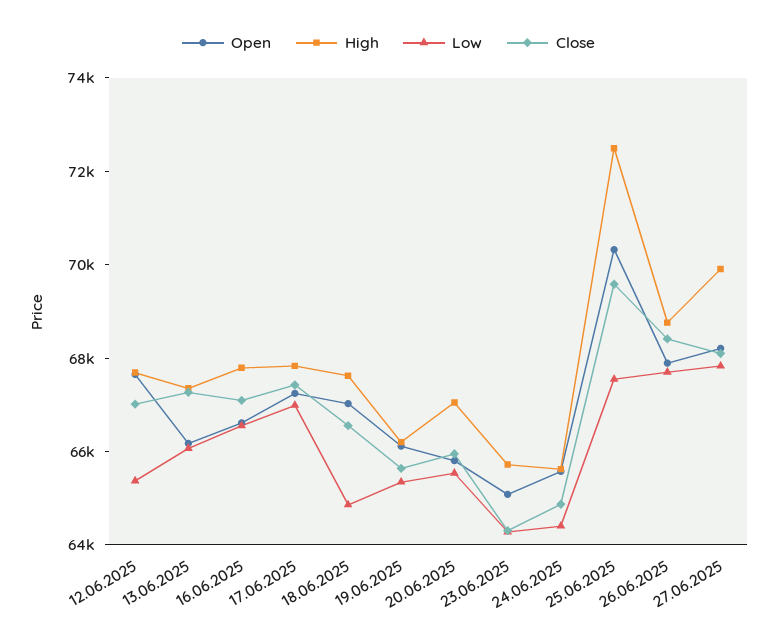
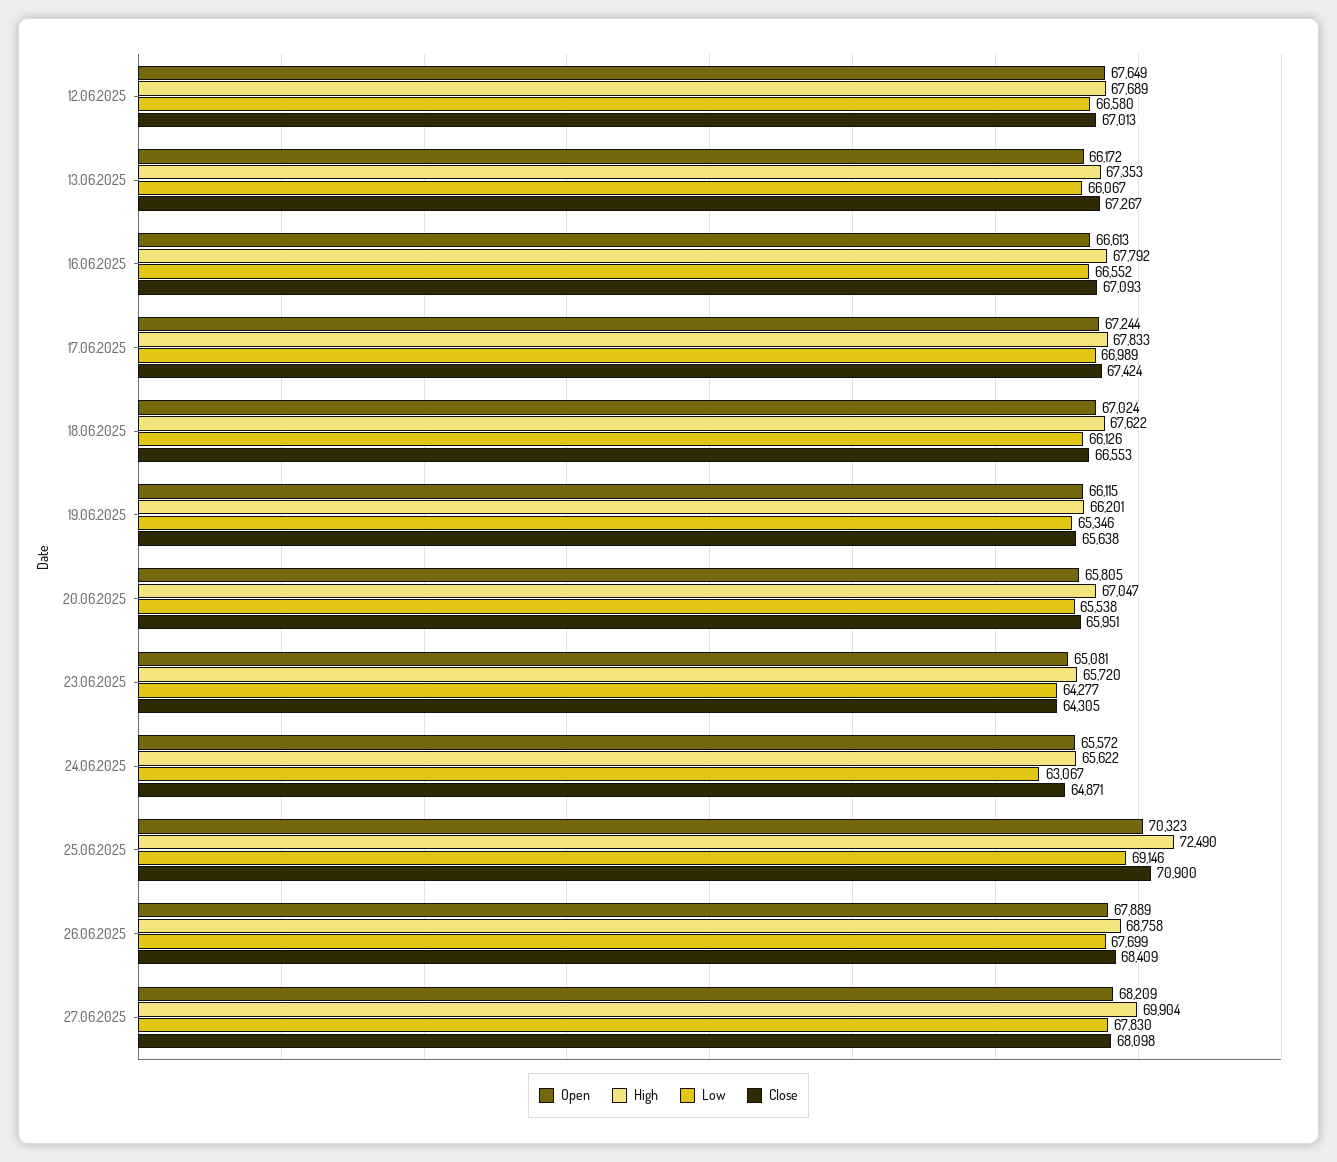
Low, 12.06.2025: 65500 -> 66580
Low, 18.06.2025: 65000 -> 66126
Low, 24.06.2025: 64500 -> 63067
Low, 25.06.2025: 67500 -> 69146
Close, 25.06.2025: 69500 -> 70900

